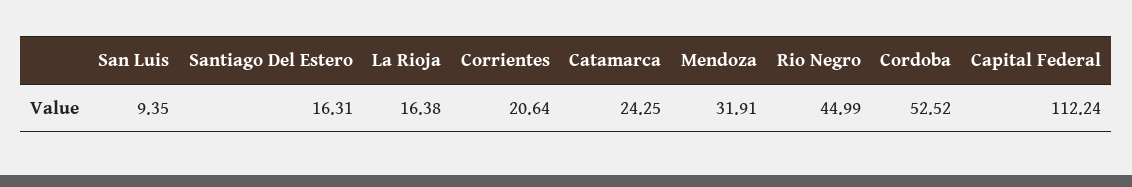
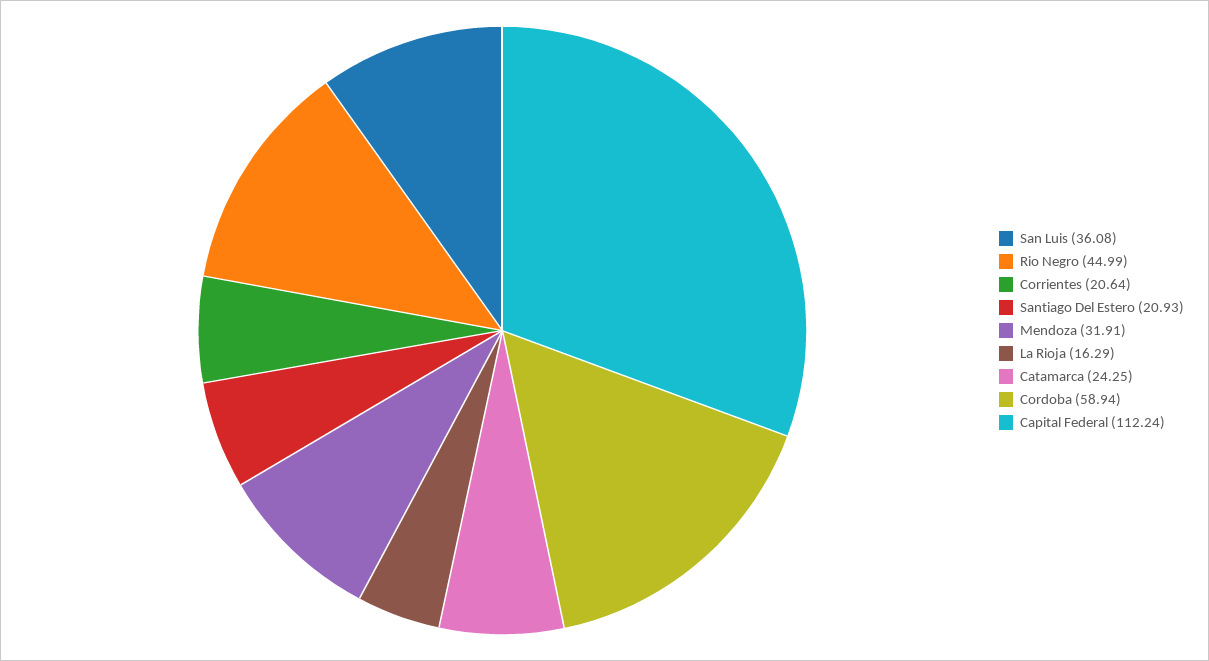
San Luis: 9.35 -> 36.08
Santiago Del Estero: 16.31 -> 20.93
La Rioja: 16.38 -> 16.29
Cordoba: 52.52 -> 58.94

